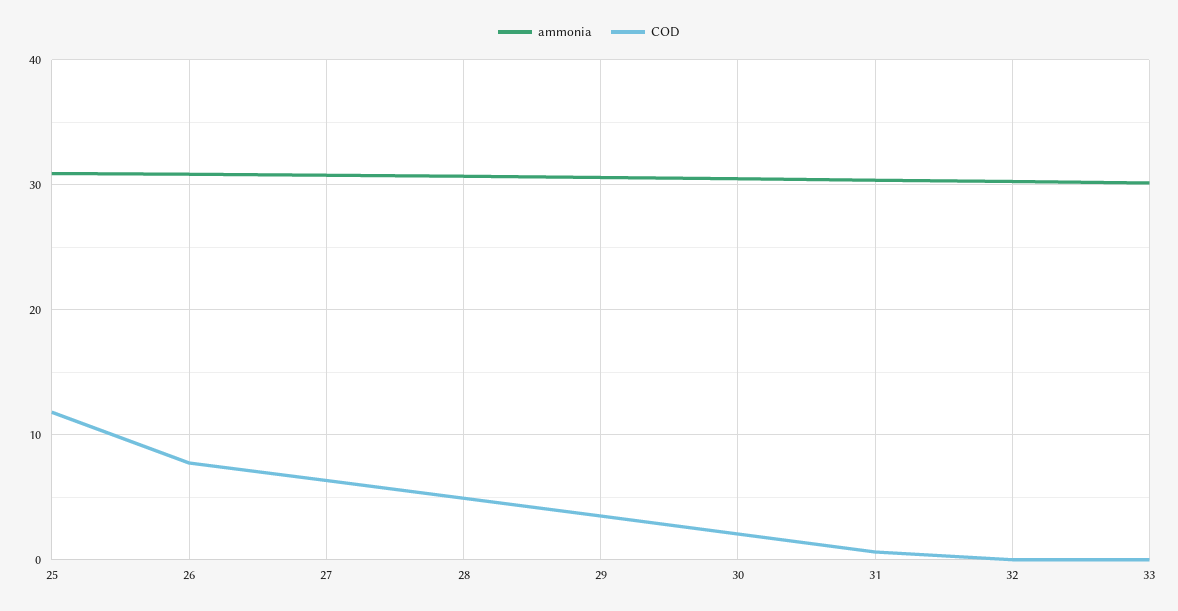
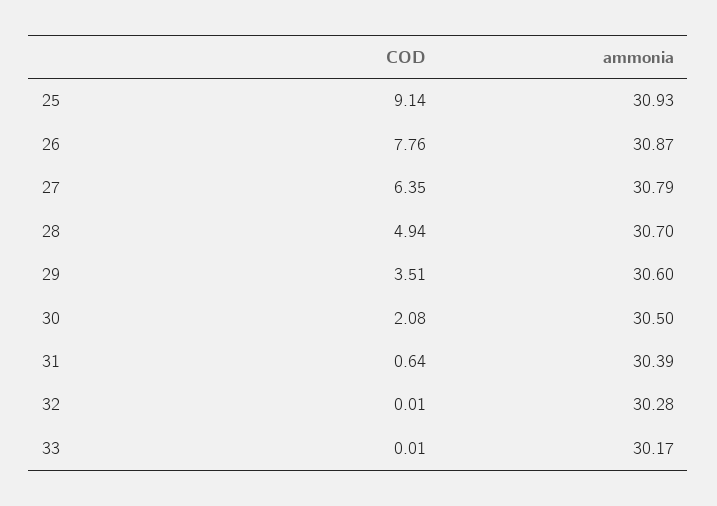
COD, 25: 12 -> 9.14

